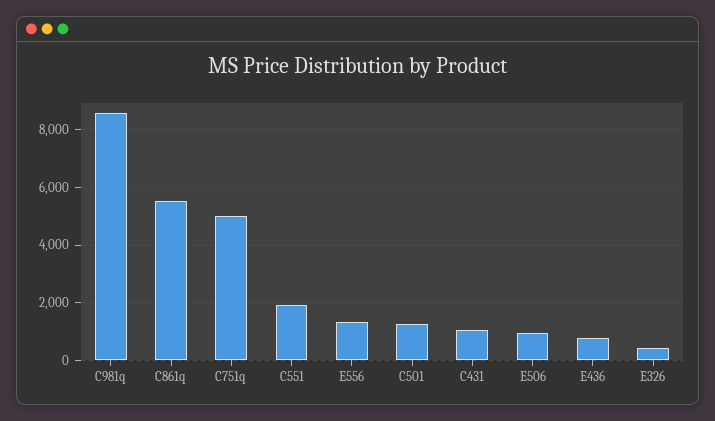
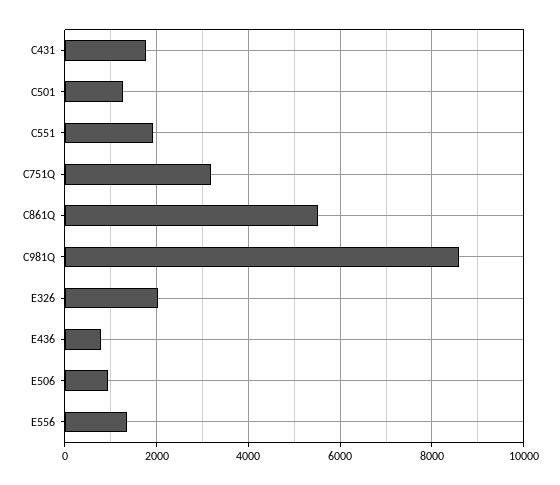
C751q: 5000 -> 3200
C431: 1000 -> 1800
E326: 500 -> 2000

